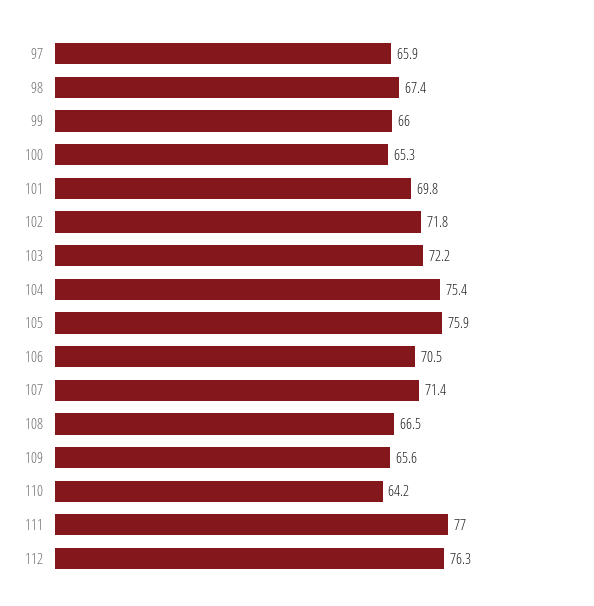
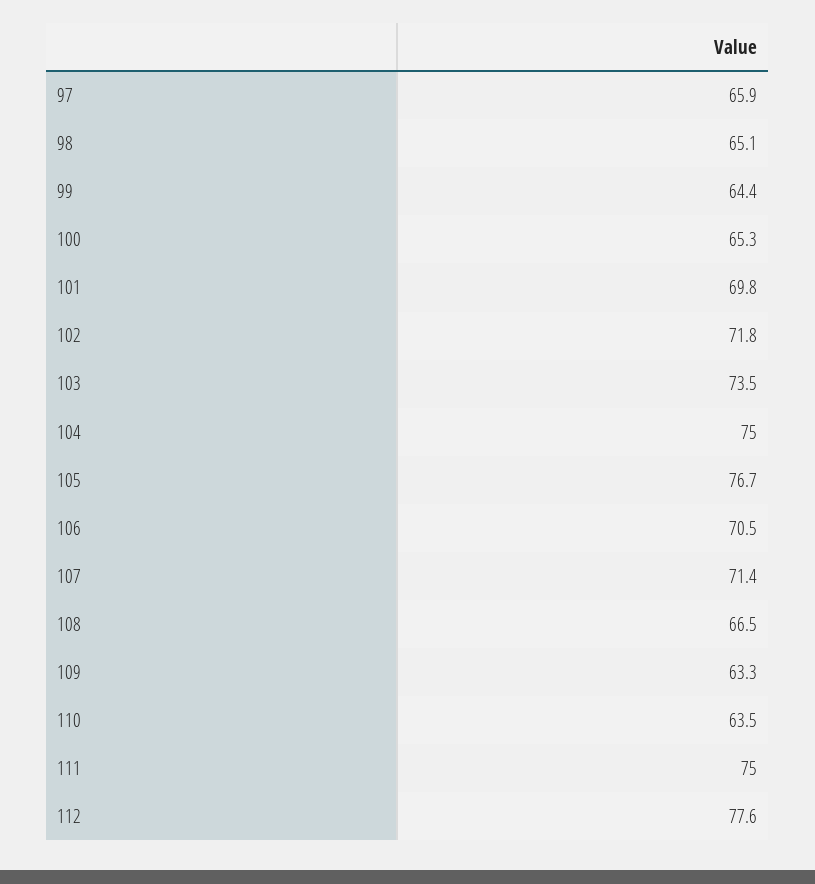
98: 67.4 -> 65.1
99: 66 -> 64.4
103: 72.2 -> 73.5
104: 75.4 -> 75
105: 75.9 -> 76.7
109: 65.6 -> 63.3
110: 64.2 -> 63.5
111: 77 -> 75
112: 76.3 -> 77.6

